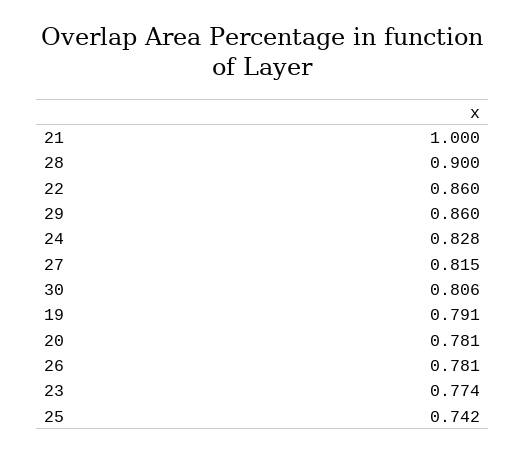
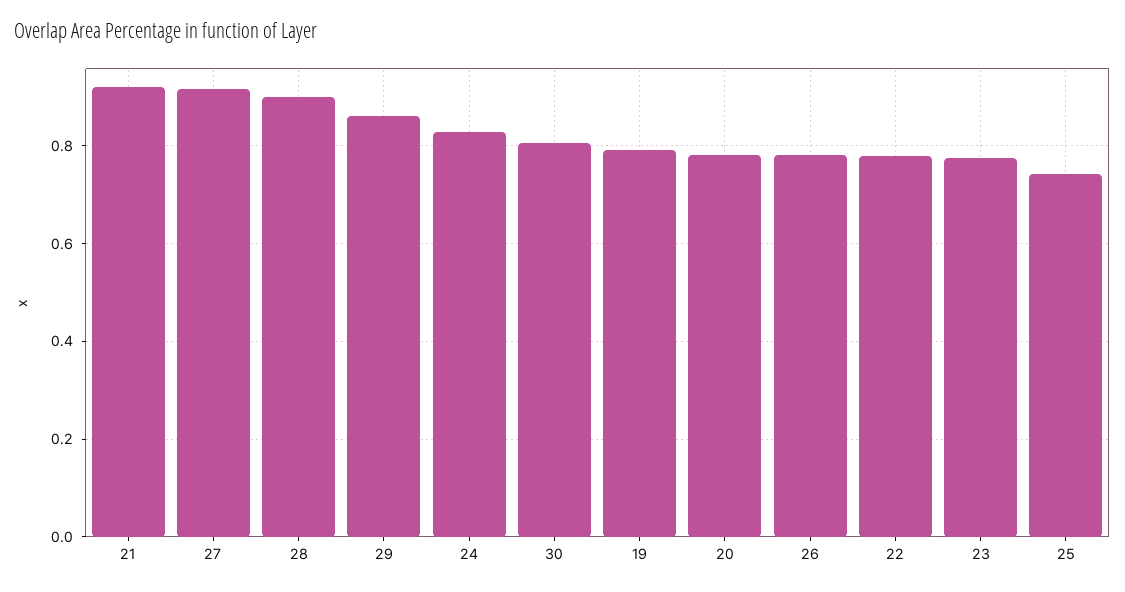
21: 1 -> 0.92
22: 0.86 -> 0.78
27: 0.815 -> 0.92

